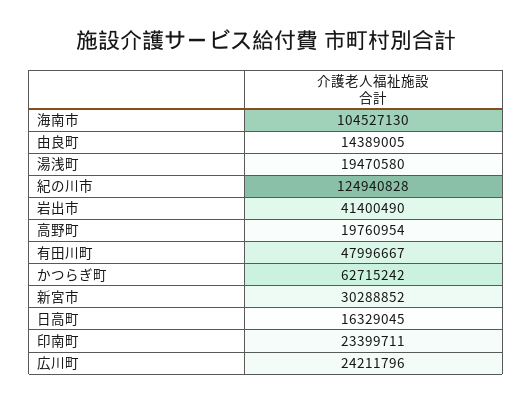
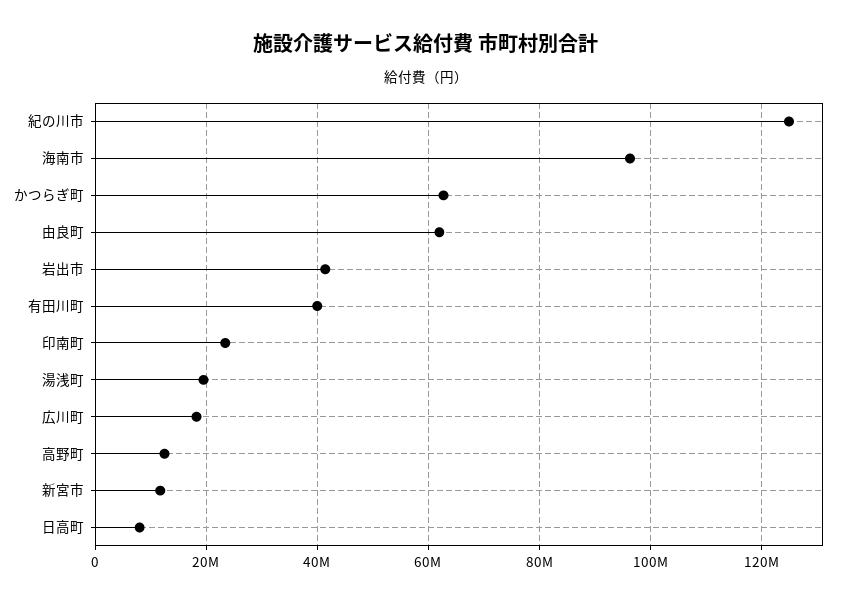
海南市: 104527130 -> 96000000
由良町: 14389005 -> 62000000
高野町: 19760954 -> 12000000
有田川町: 47996667 -> 40000000
新宮市: 30288852 -> 12000000
日高町: 16329045 -> 8000000
広川町: 24211796 -> 18000000

